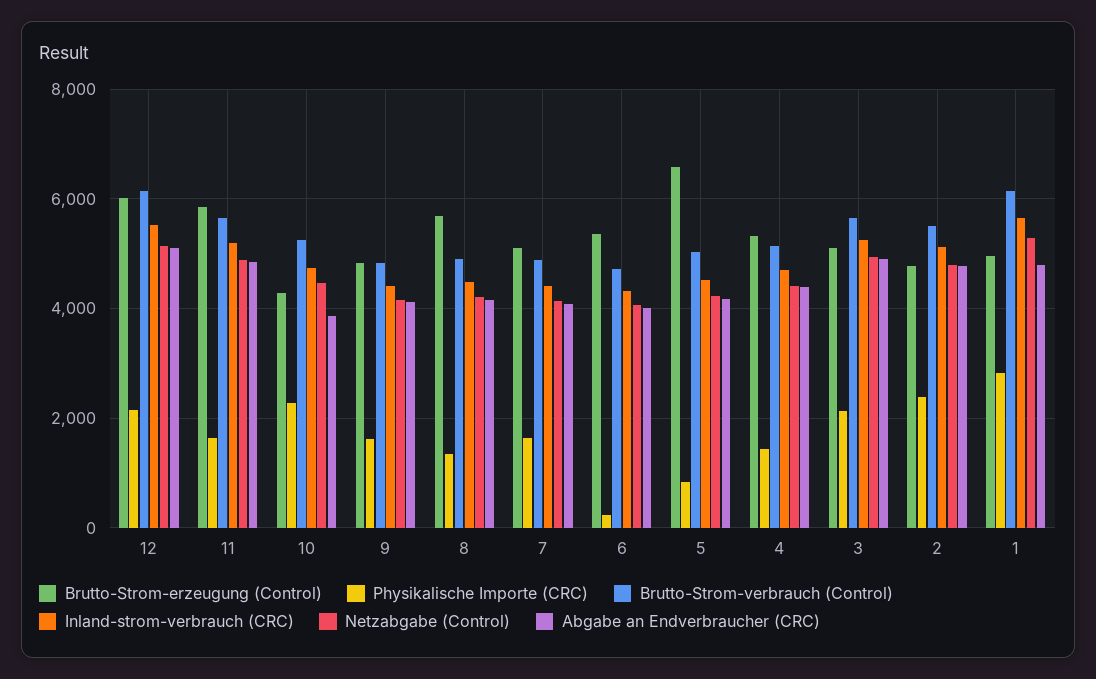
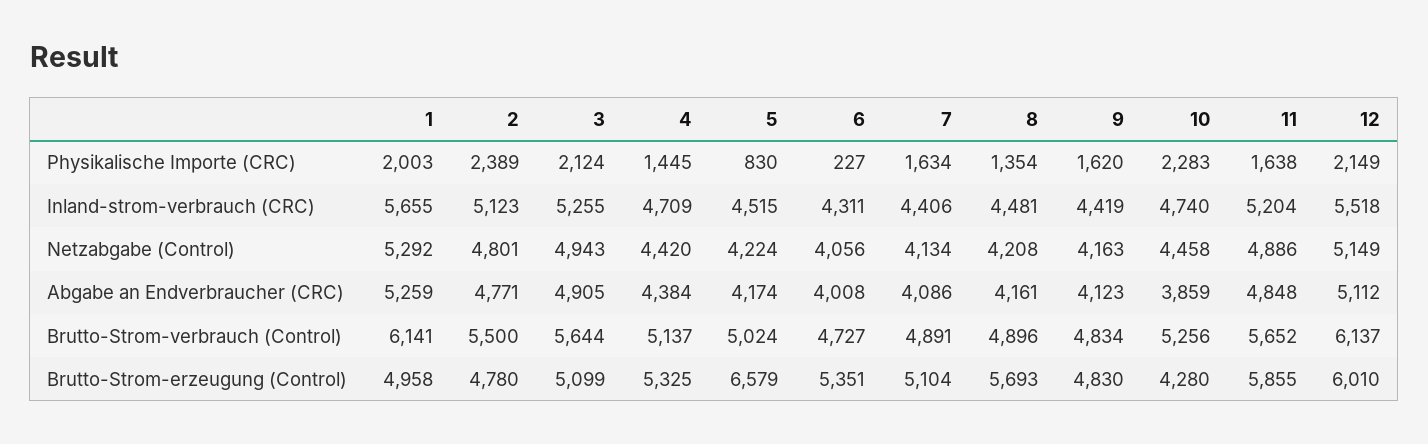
Physikalische Importe (CRC), 1: 2800 -> 2003
Abgabe an Endverbraucher (CRC), 1: 4800 -> 5259

